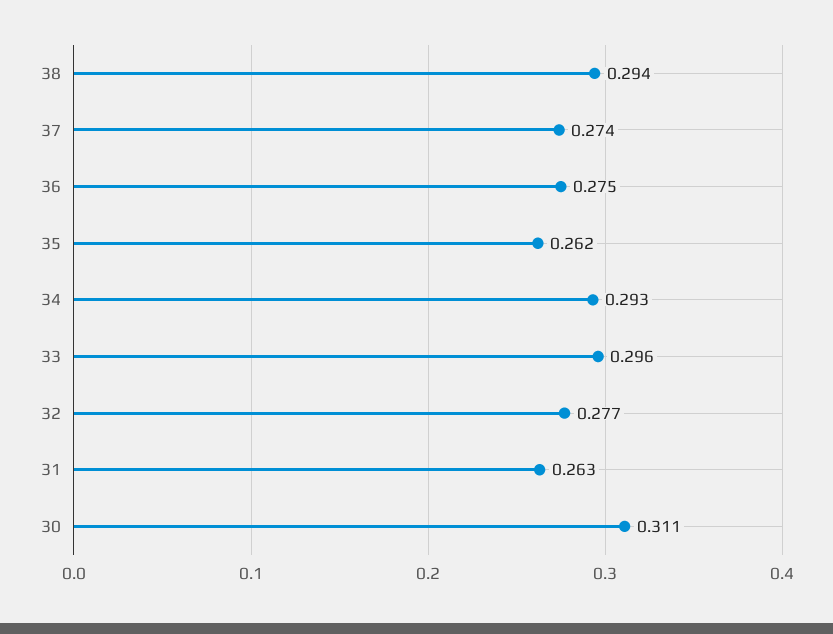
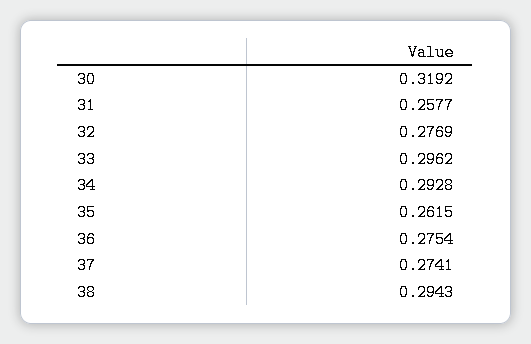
31: 0.263 -> 0.2577
30: 0.311 -> 0.3192

